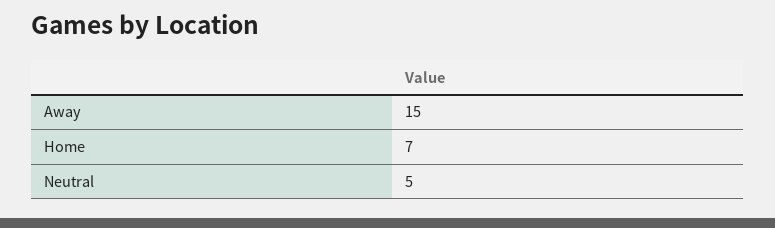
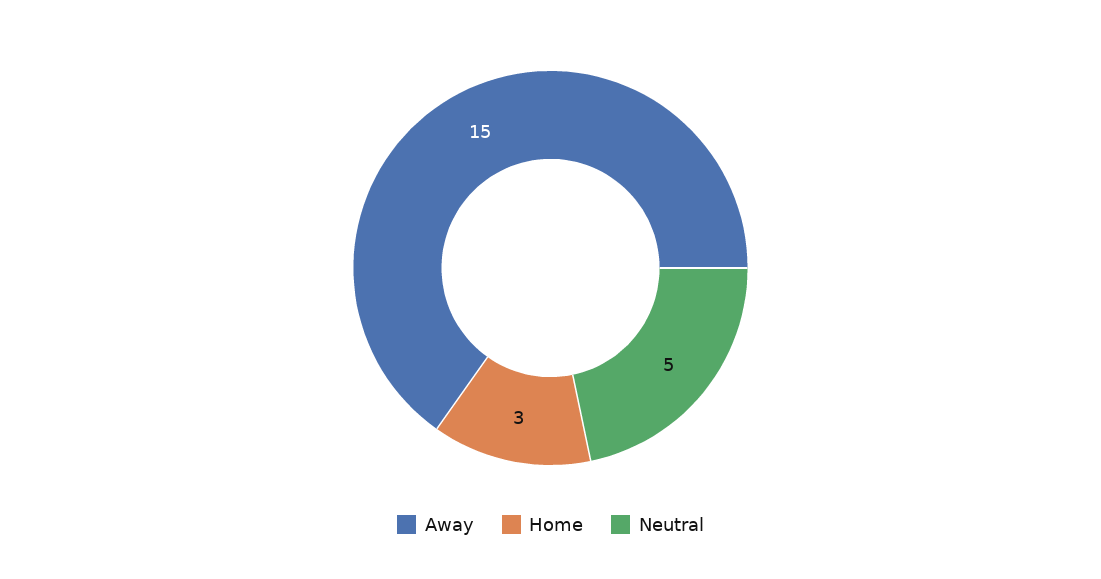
Home: 7 -> 3

